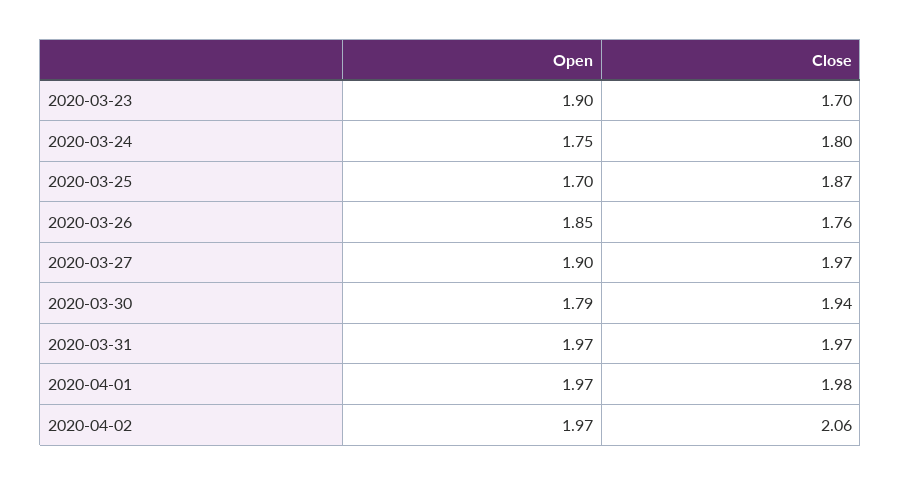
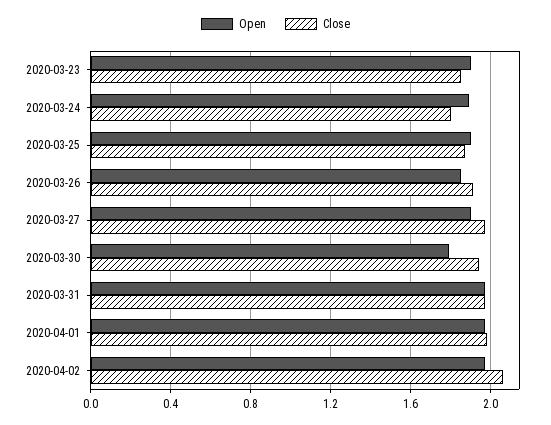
Close, 2020-03-23: 1.7 -> 1.85
Open, 2020-03-24: 1.75 -> 1.9
Open, 2020-03-25: 1.7 -> 1.9
Close, 2020-03-26: 1.76 -> 1.9

